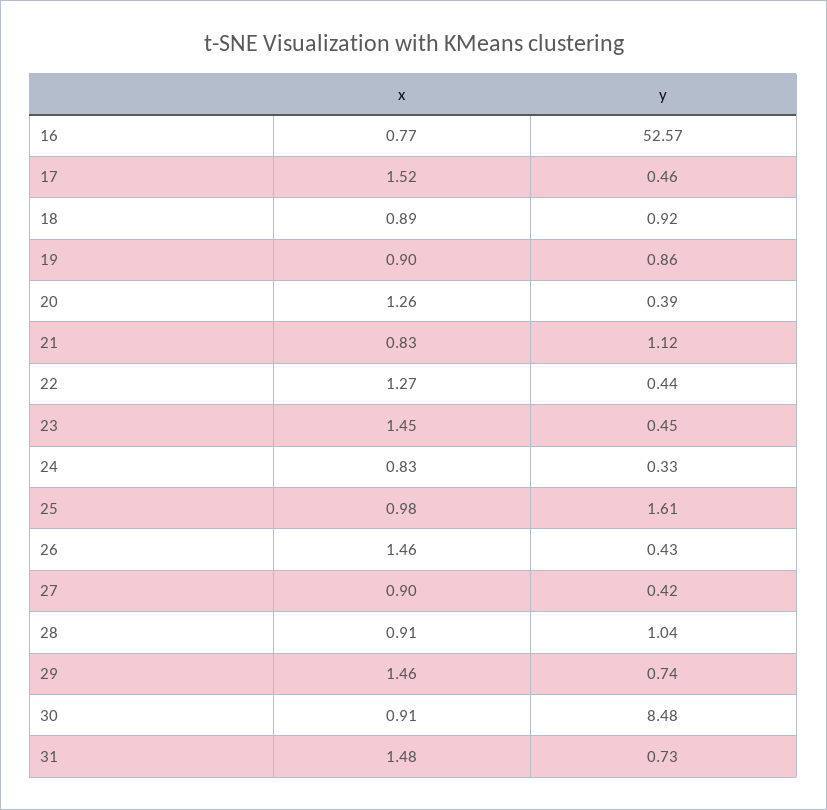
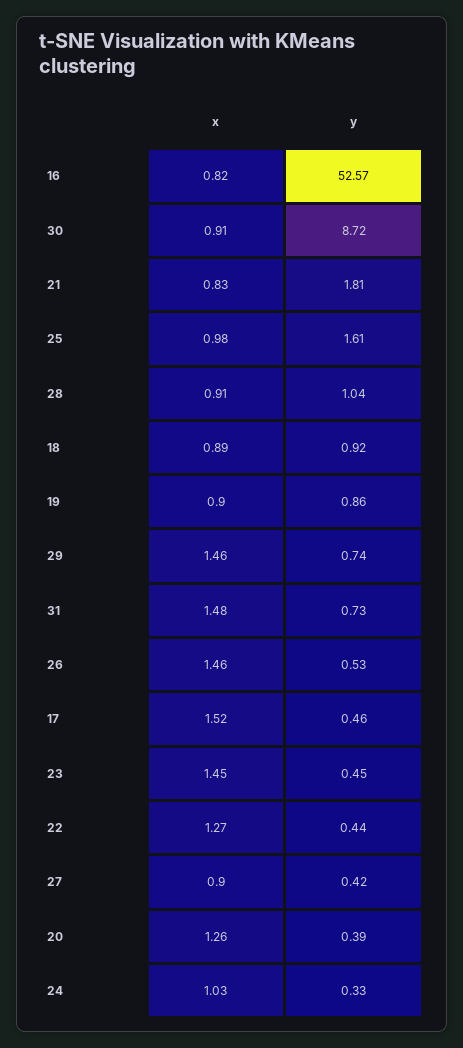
x, 16: 0.77 -> 0.82
y, 21: 1.12 -> 1.81
x, 24: 0.83 -> 1.03
y, 26: 0.43 -> 0.53
y, 30: 8.48 -> 8.72

